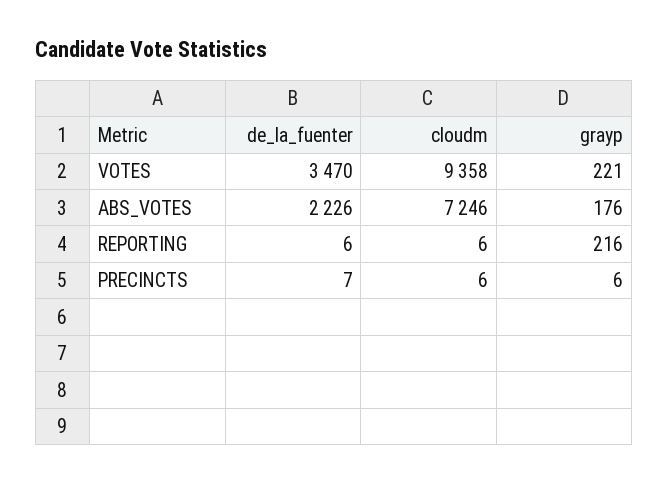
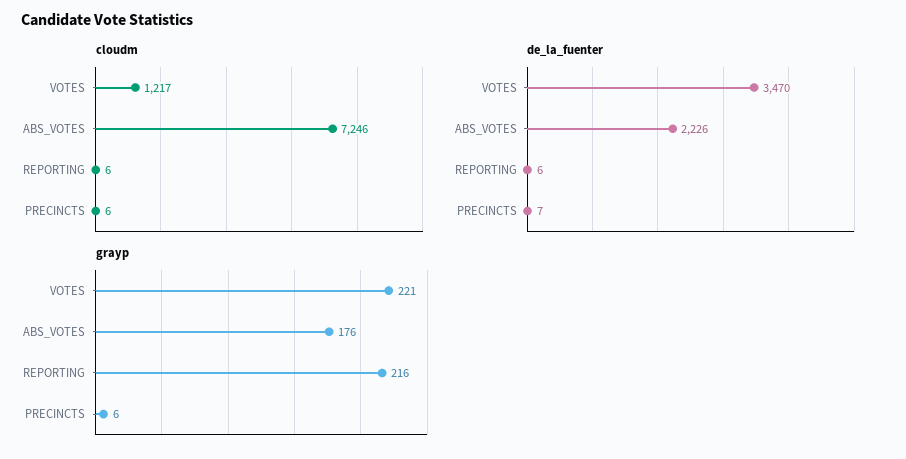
cloudm, VOTES: 9358 -> 1217

